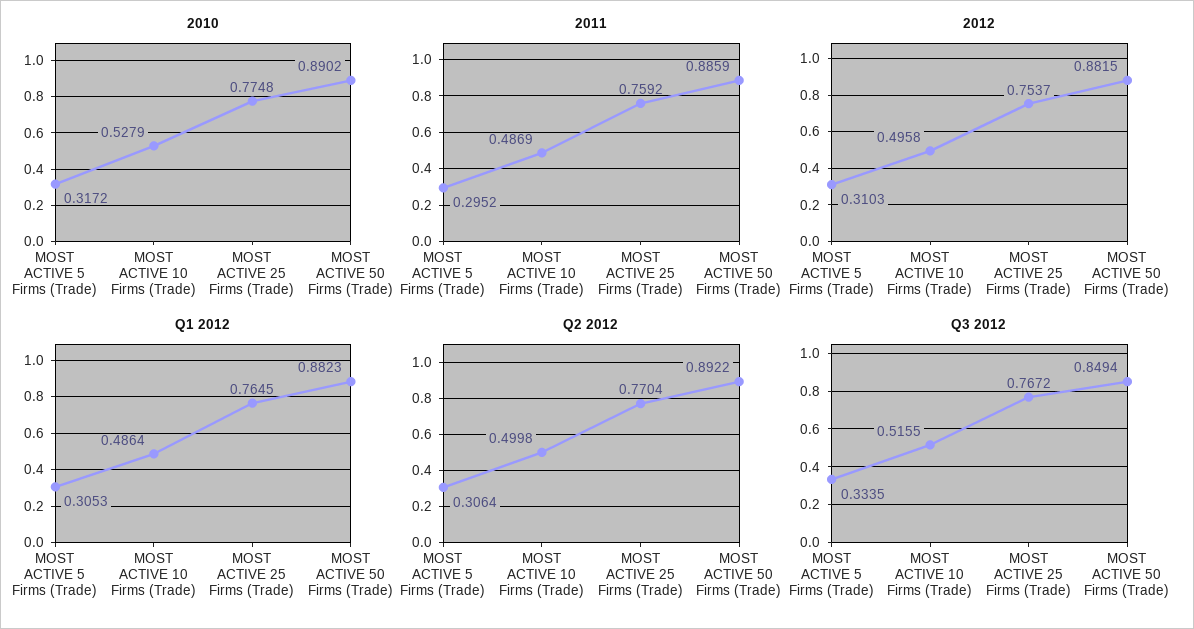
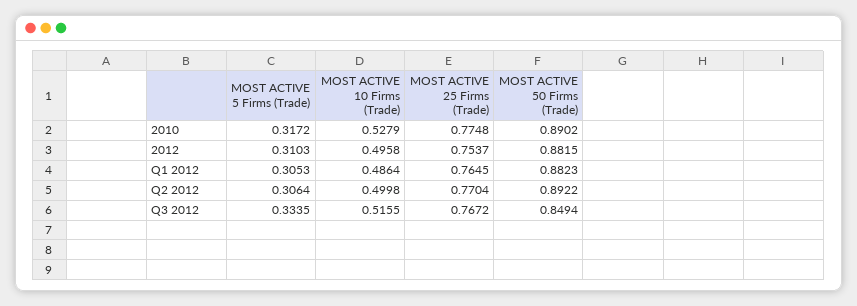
2011, MOST ACTIVE 5 Firms (Trade): 0.2952 -> none
2011, MOST ACTIVE 10 Firms (Trade): 0.4869 -> none
2011, MOST ACTIVE 25 Firms (Trade): 0.7592 -> none
2011, MOST ACTIVE 50 Firms (Trade): 0.8859 -> none

